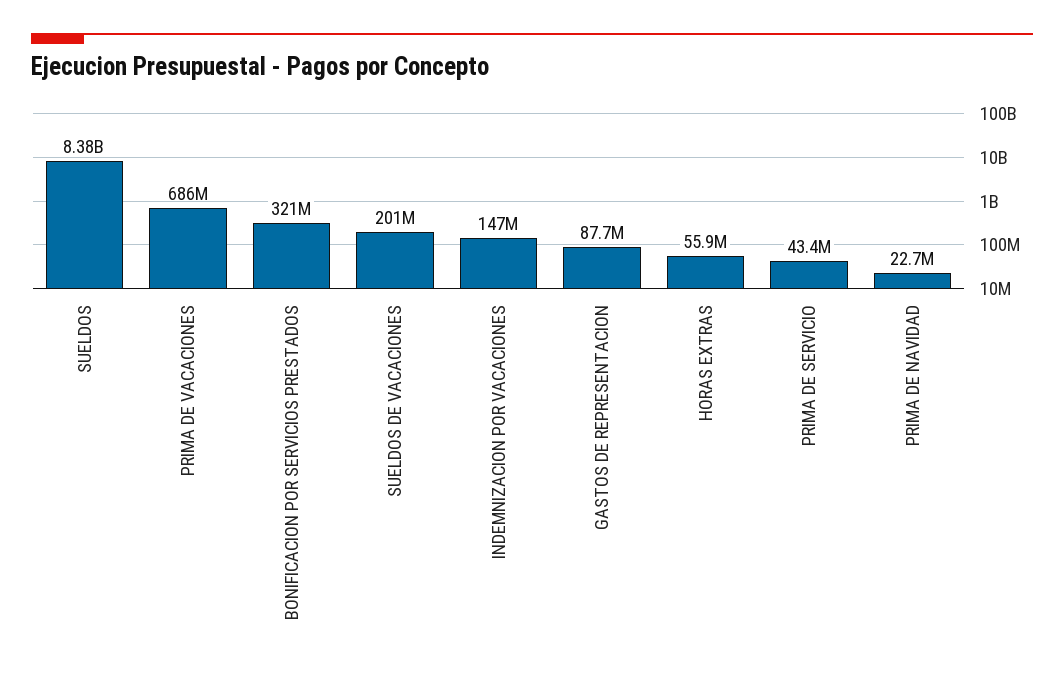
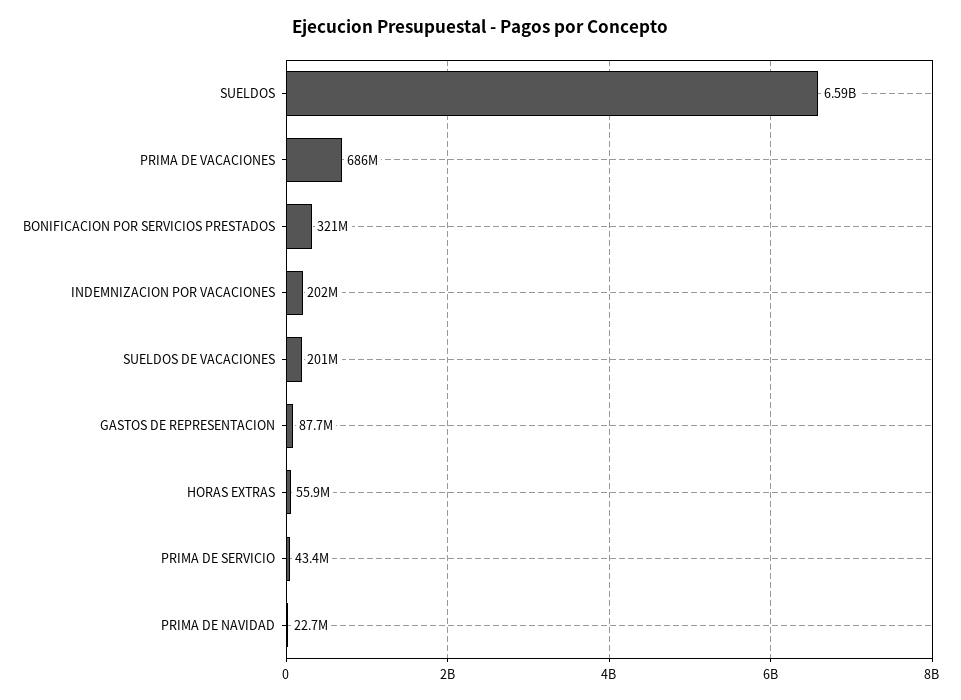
SUELDOS: 8380000000 -> 6590000000
INDEMNIZACION POR VACACIONES: 147000000 -> 202000000

